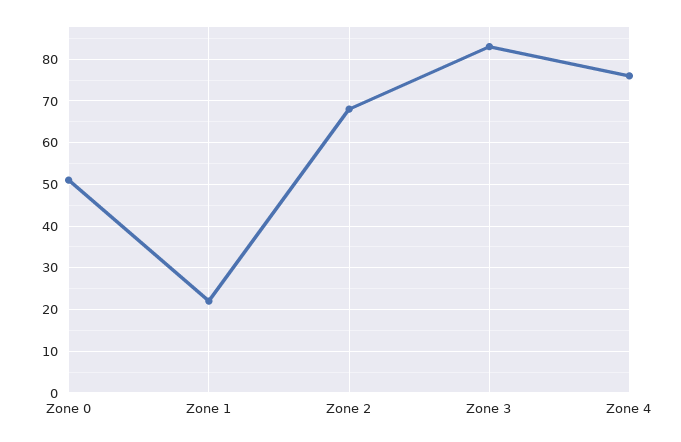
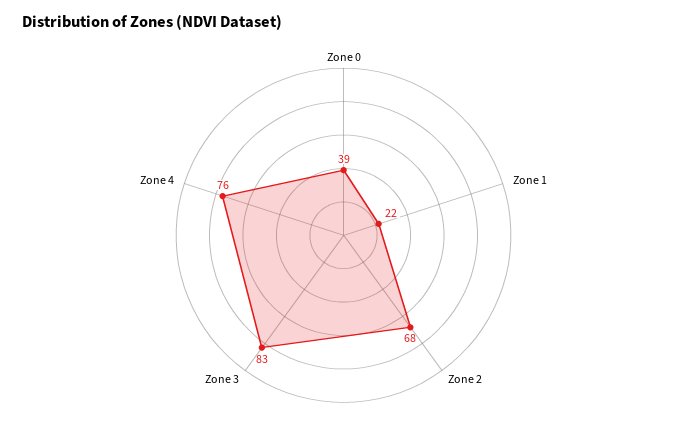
Zone 0: 50 -> 39

